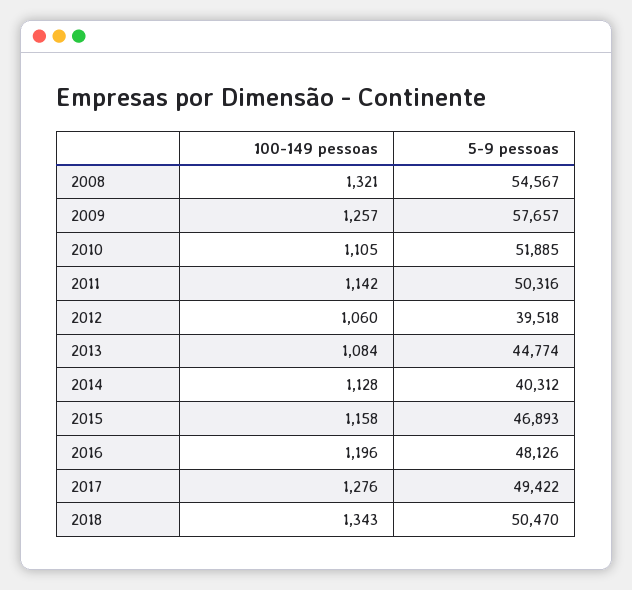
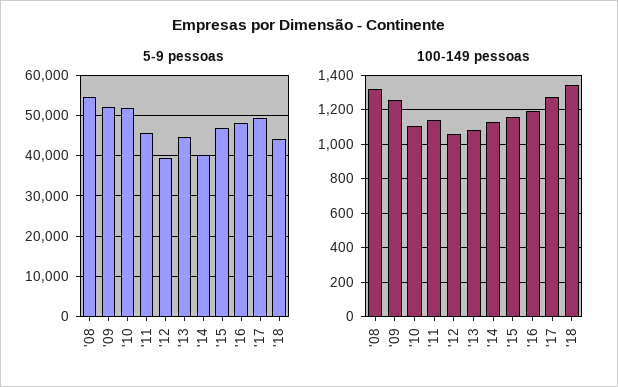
5-9 pessoas, 2009: 57657 -> 52000
5-9 pessoas, 2011: 50316 -> 46000
5-9 pessoas, 2018: 50470 -> 44000

